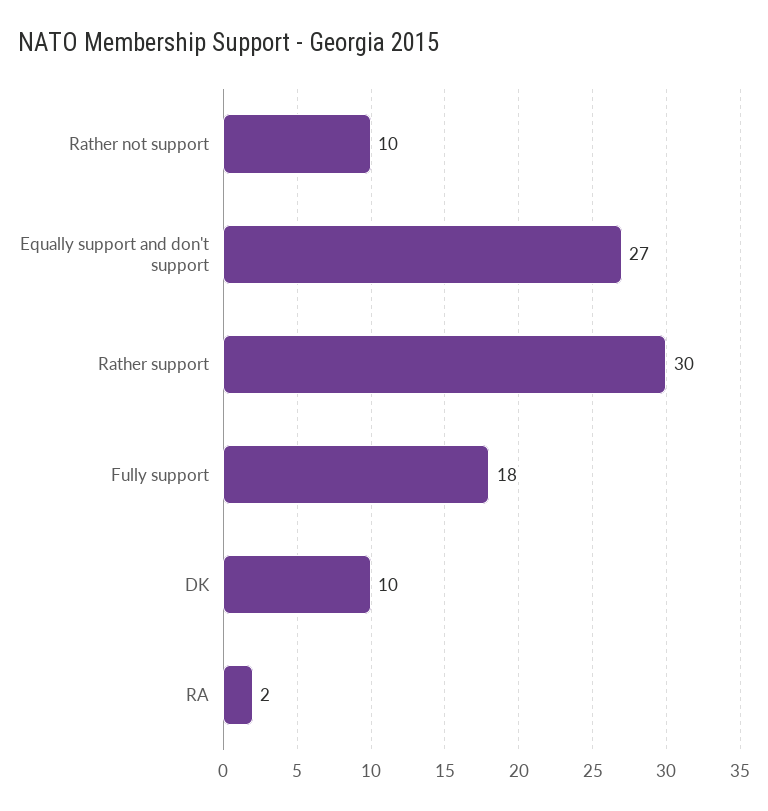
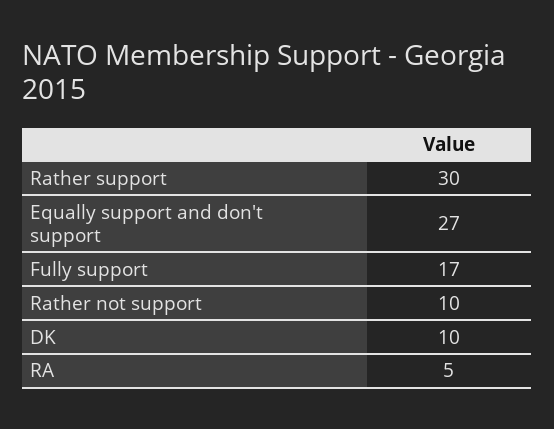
Fully support: 18 -> 17
RA: 2 -> 5

